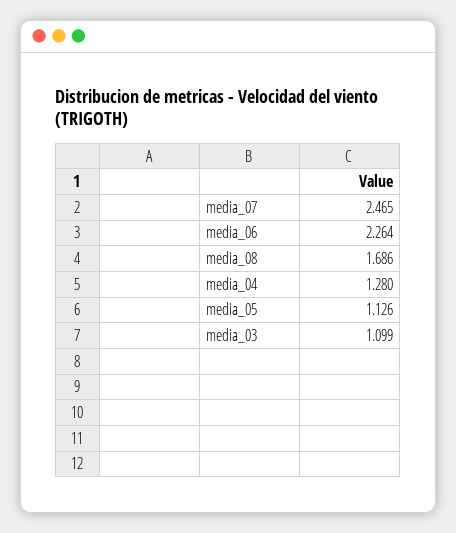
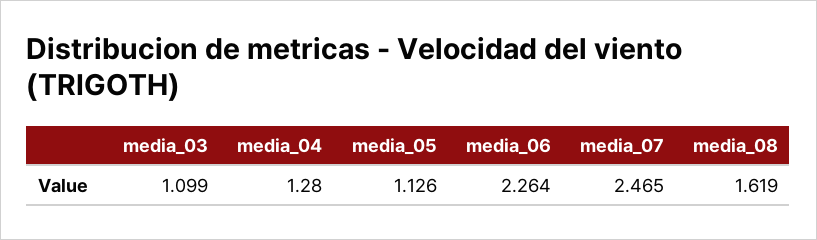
media_08: 1.686 -> 1.619

